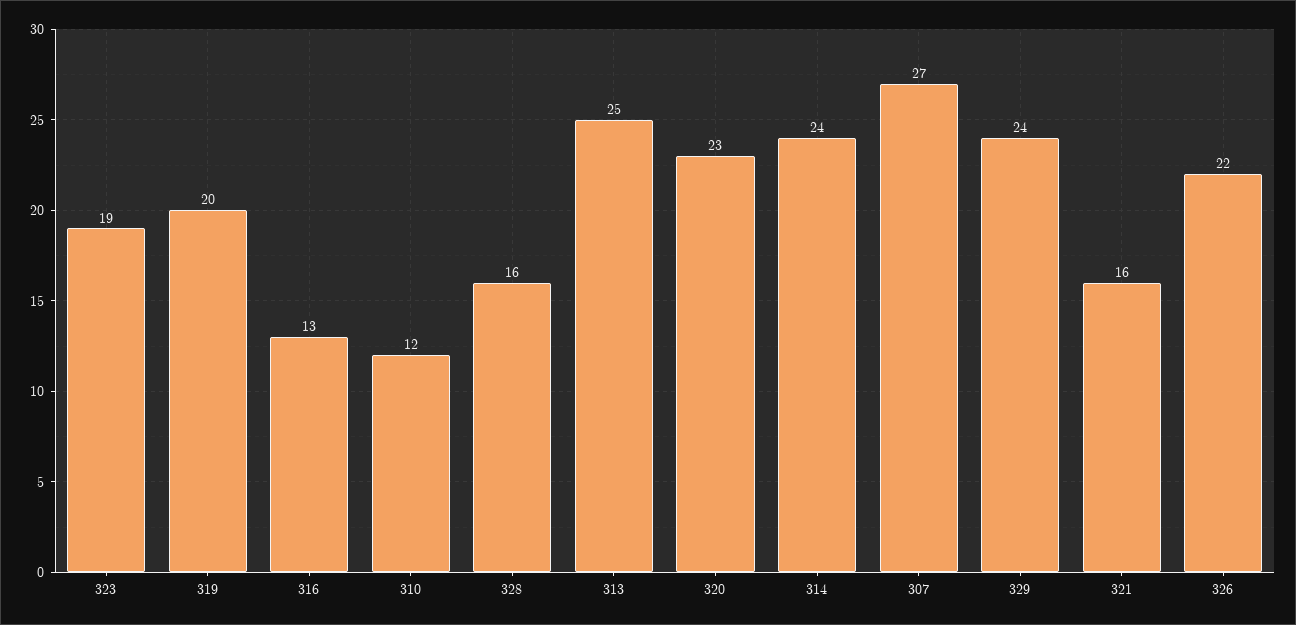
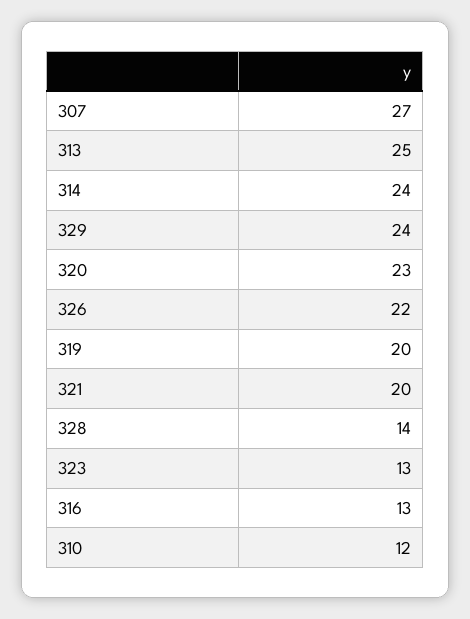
323: 19 -> 13
328: 16 -> 14
321: 16 -> 20

